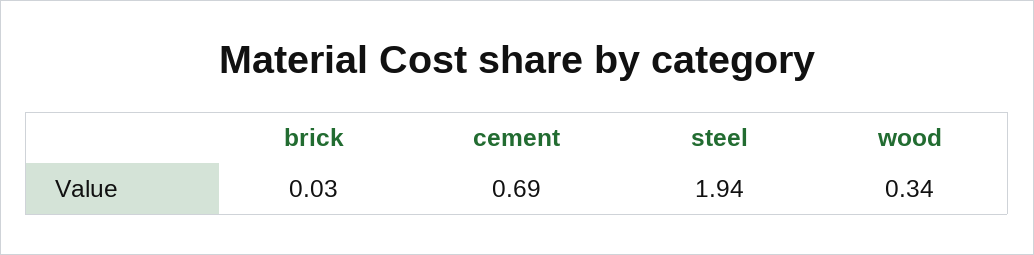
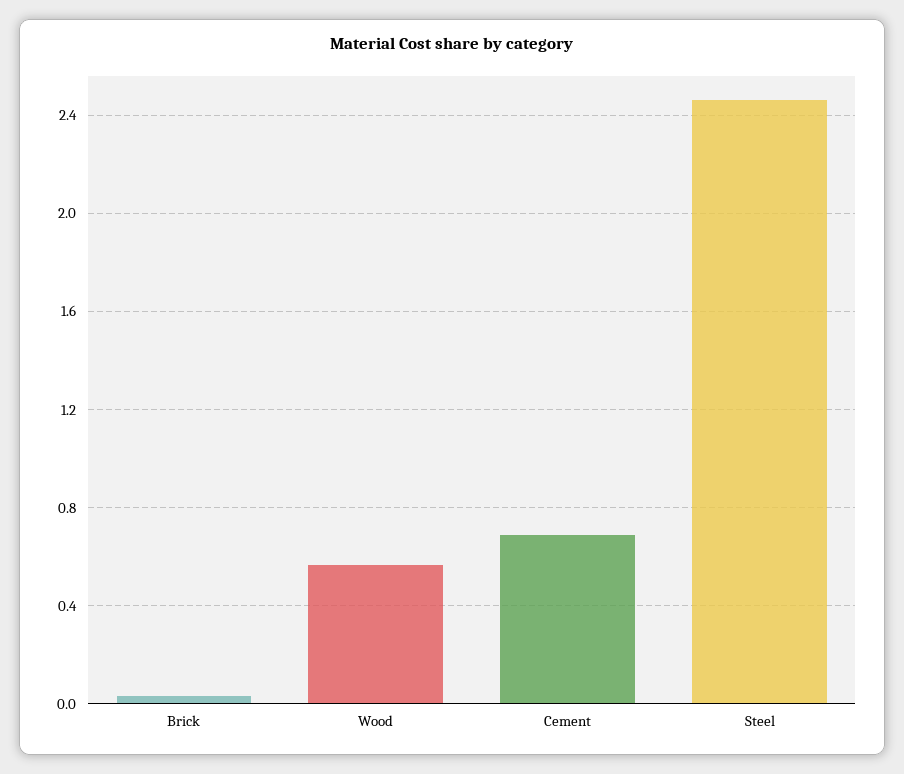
steel: 1.94 -> 2.45
wood: 0.34 -> 0.55

